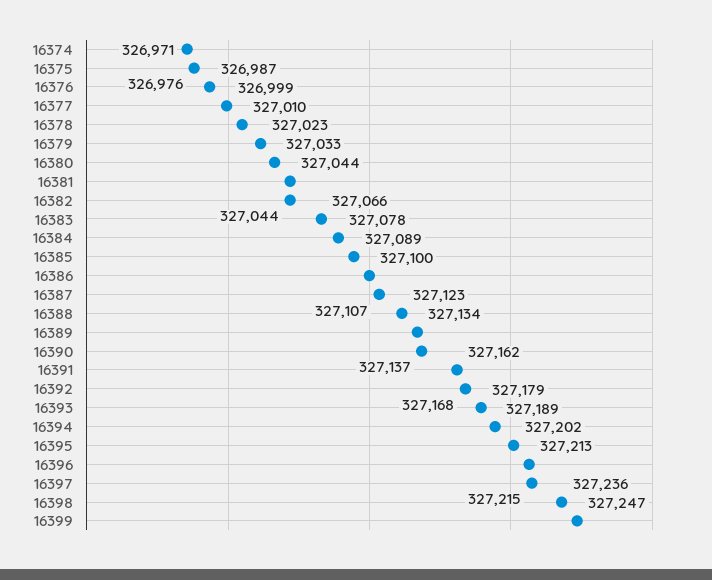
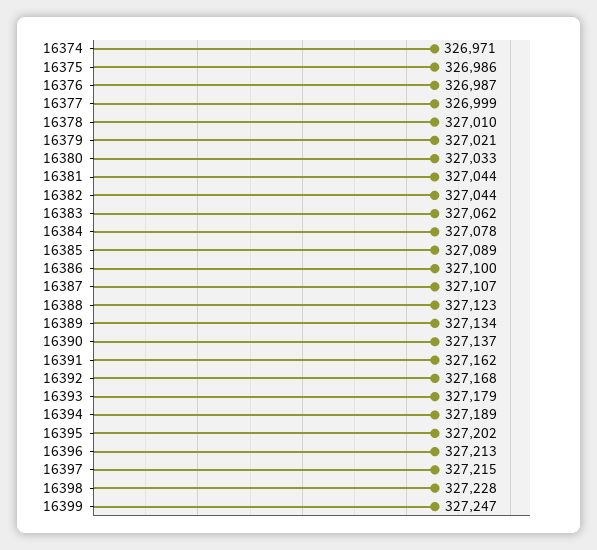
16375: 326976 -> 326986
16379: 327023 -> 327021
16383: 327066 -> 327062
16398: 327236 -> 327228

